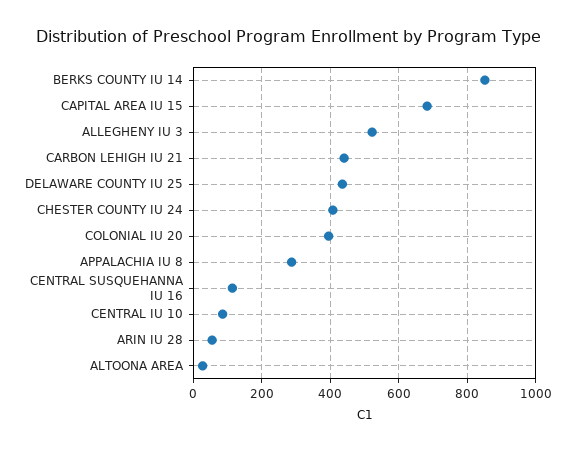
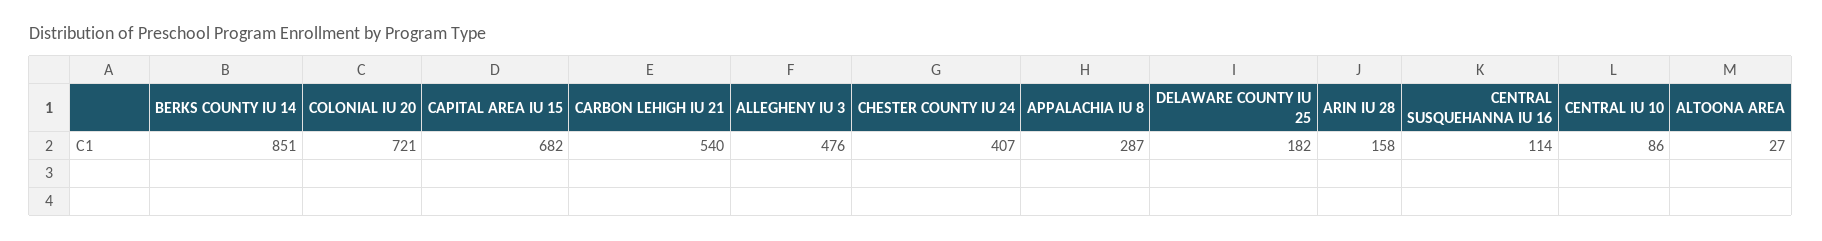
ALLEGHENY IU 3: 520 -> 476
CARBON LEHIGH IU 21: 440 -> 540
DELAWARE COUNTY IU 25: 440 -> 182
COLONIAL IU 20: 400 -> 721
ARIN IU 28: 60 -> 158

